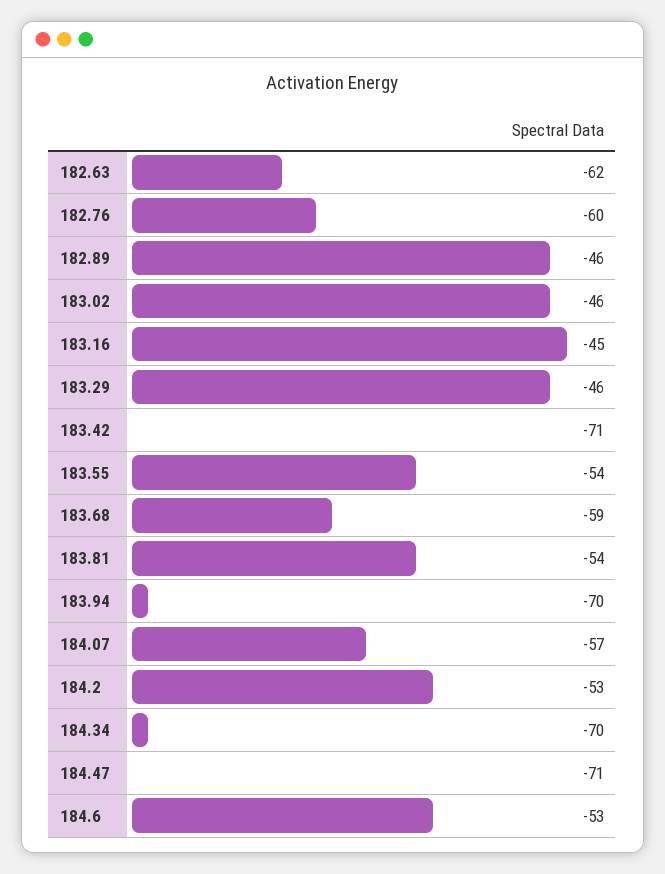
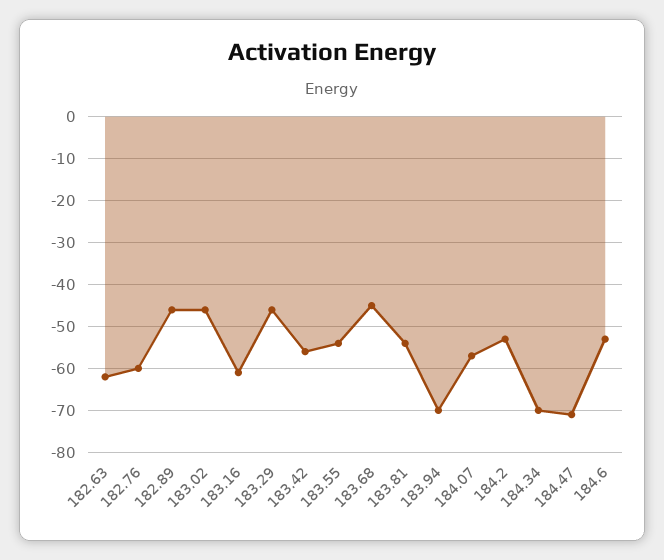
183.16: -45 -> -60
183.42: -71 -> -55
183.68: -59 -> -45

